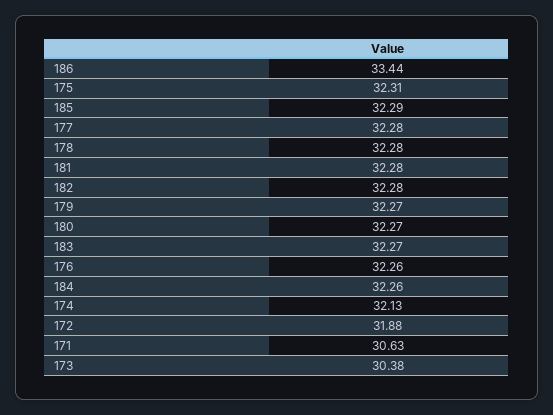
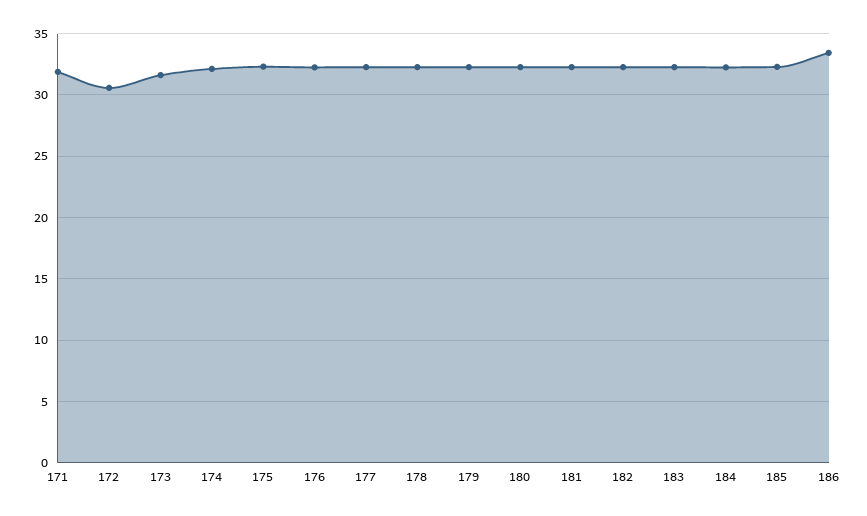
172: 31.88 -> 30.5
171: 30.63 -> 32
173: 30.38 -> 31.5

